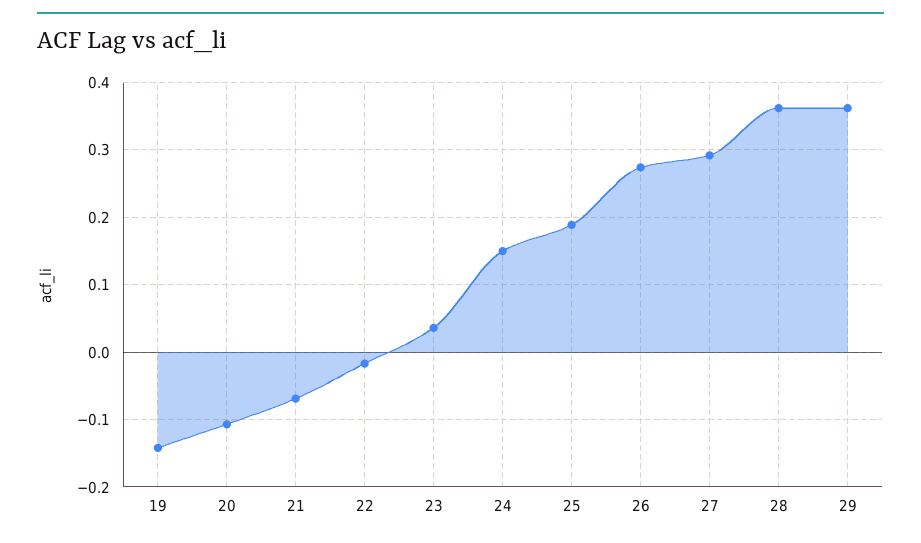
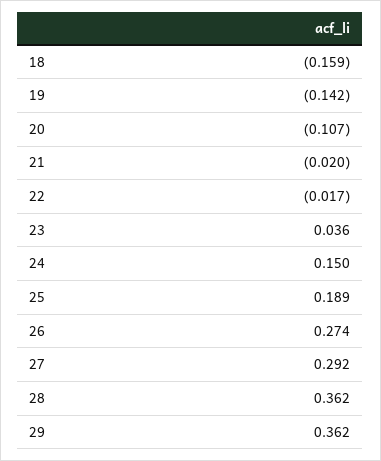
21: -0.07 -> -0.02
18: none -> -0.159

